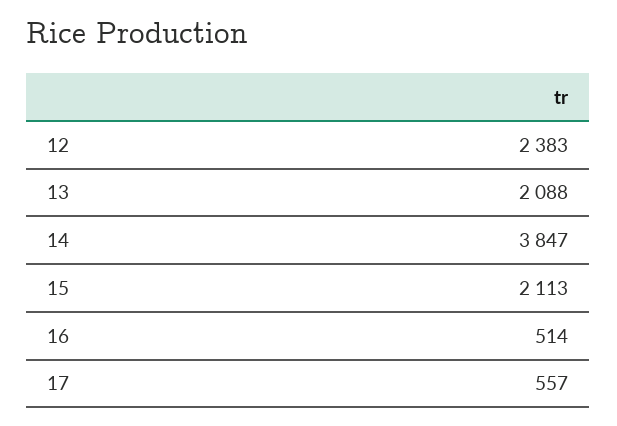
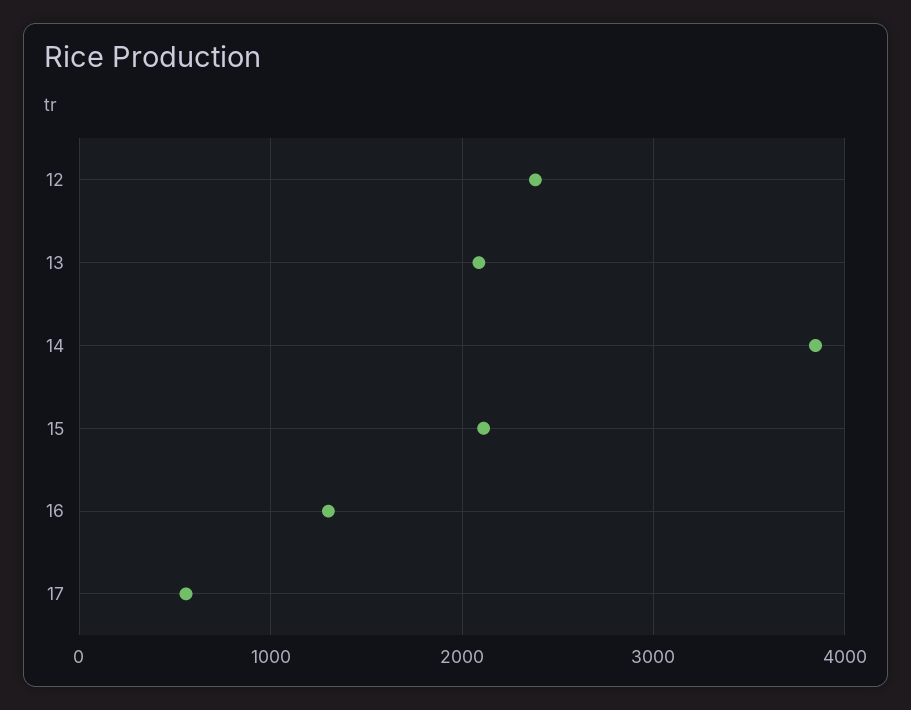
16: 514 -> 1300

